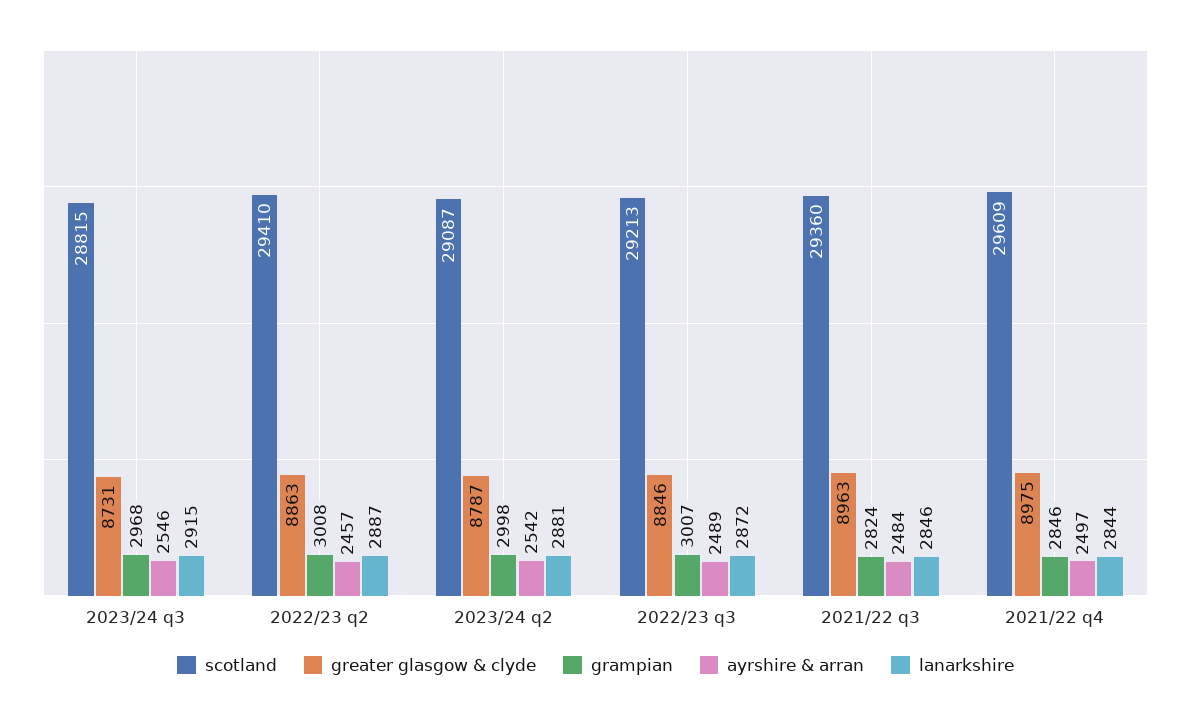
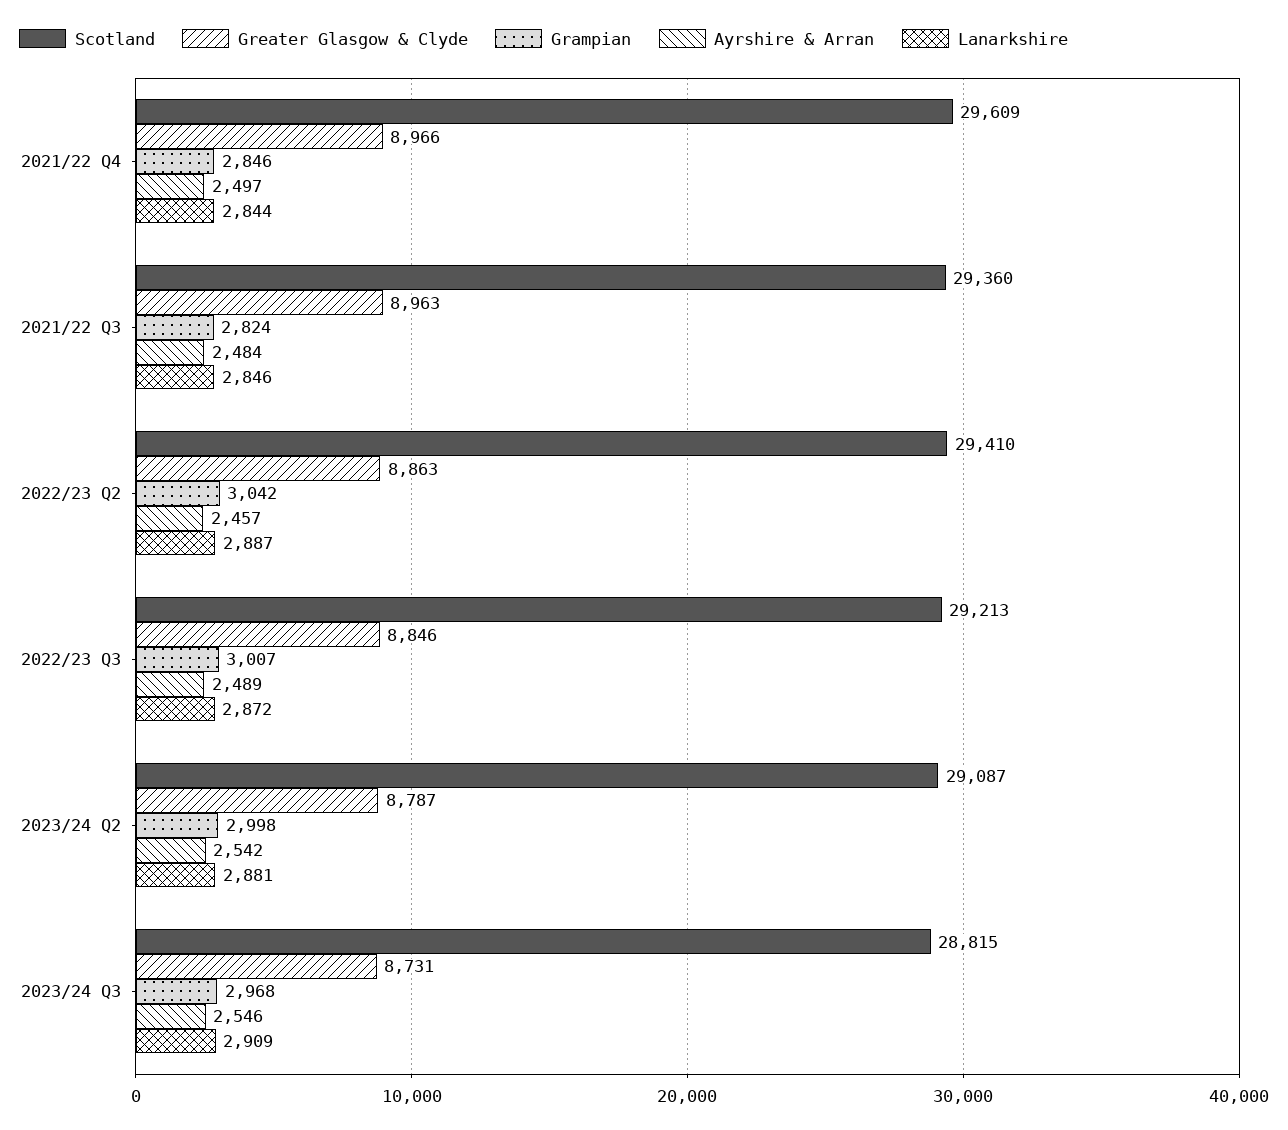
lanarkshire, 2023/24 q3: 2915 -> 2909
grampian, 2022/23 q2: 3008 -> 3042
greater glasgow & clyde, 2021/22 q4: 8975 -> 8966

